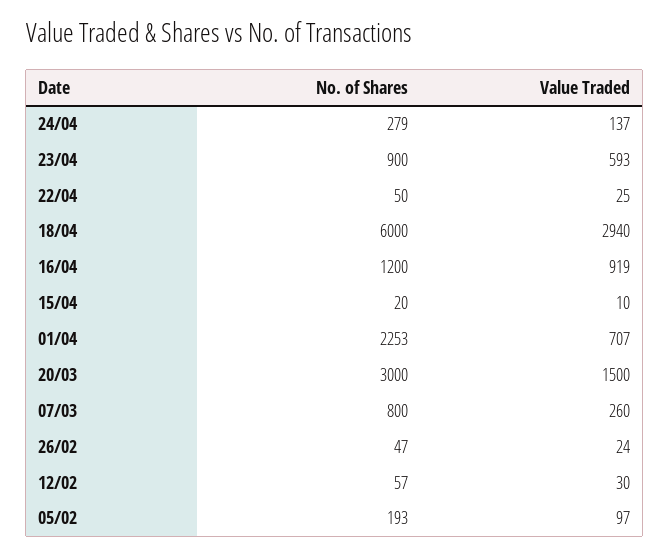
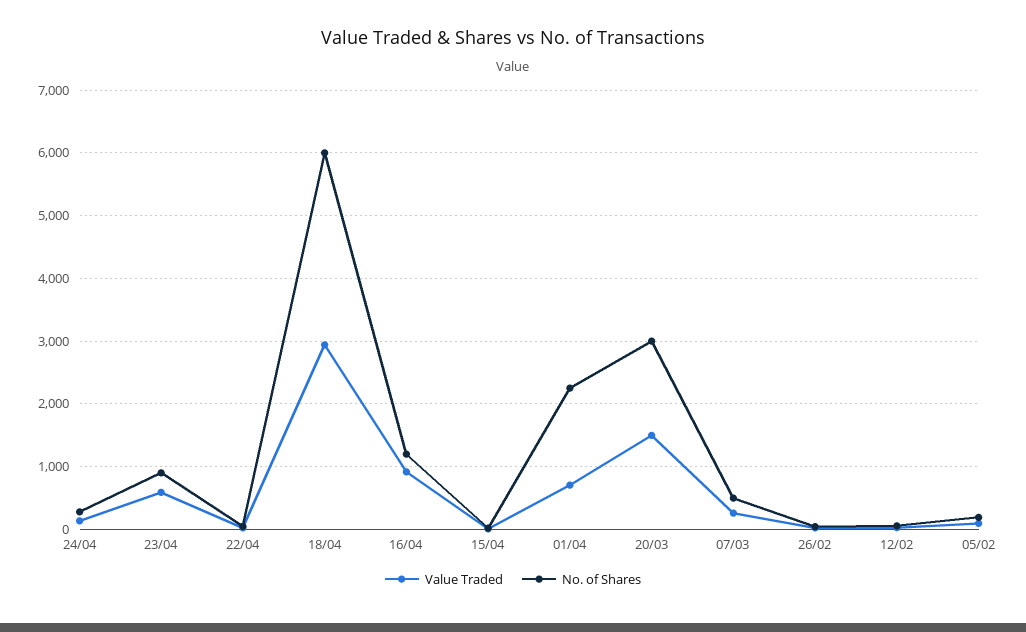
No. of Shares, 07/03: 800 -> 500

